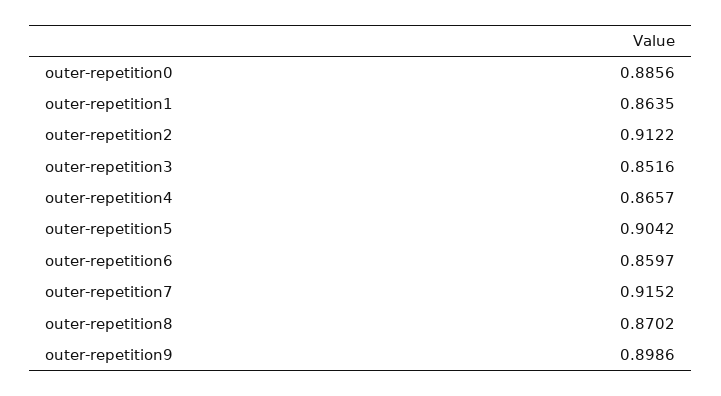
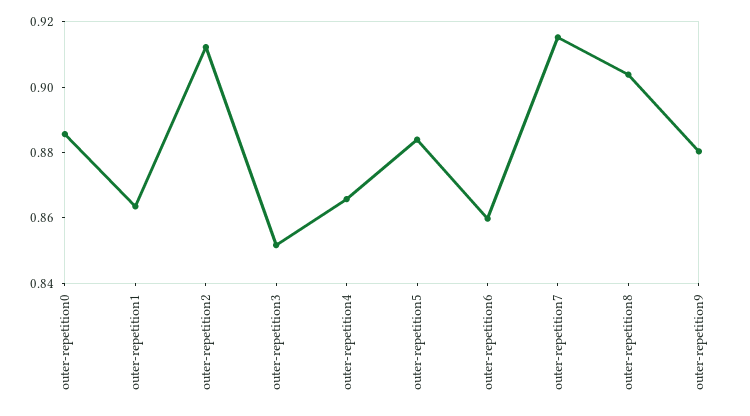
outer-repetition5: 0.9042 -> 0.885
outer-repetition8: 0.8702 -> 0.905
outer-repetition9: 0.8986 -> 0.88

